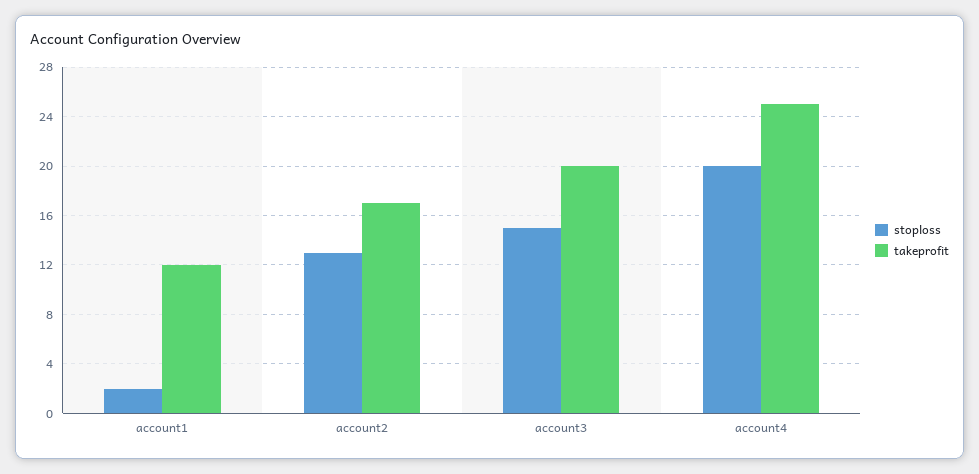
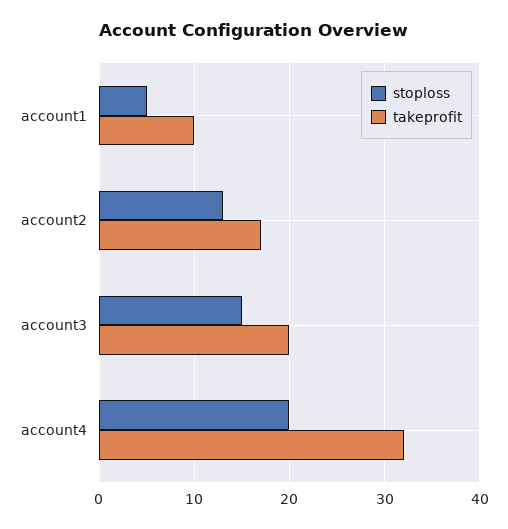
stoploss, account1: 2 -> 5
takeprofit, account1: 12 -> 10
takeprofit, account4: 25 -> 32

